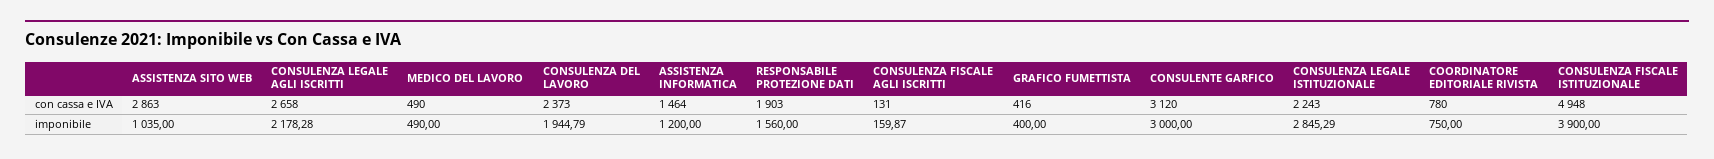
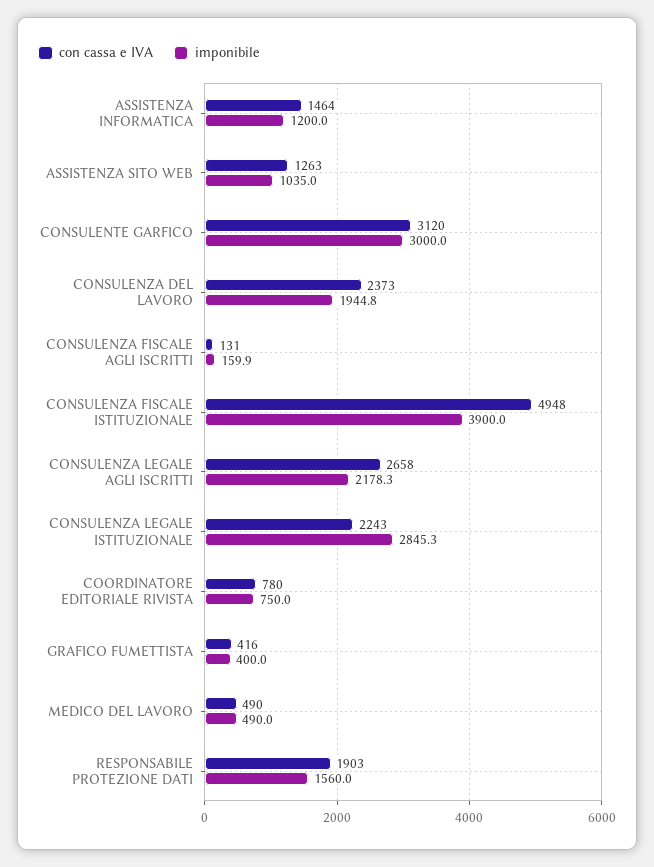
con cassa e IVA, ASSISTENZA SITO WEB: 2863 -> 1263

